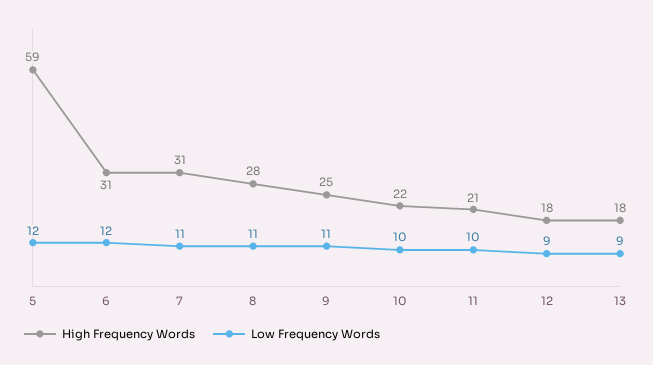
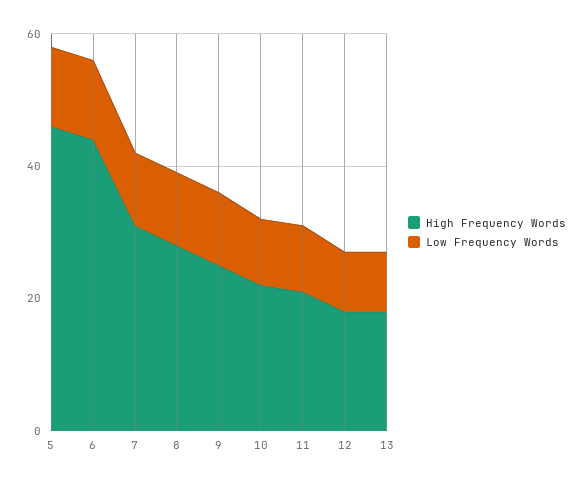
High Frequency Words, 5: 59 -> 45
High Frequency Words, 6: 31 -> 45

